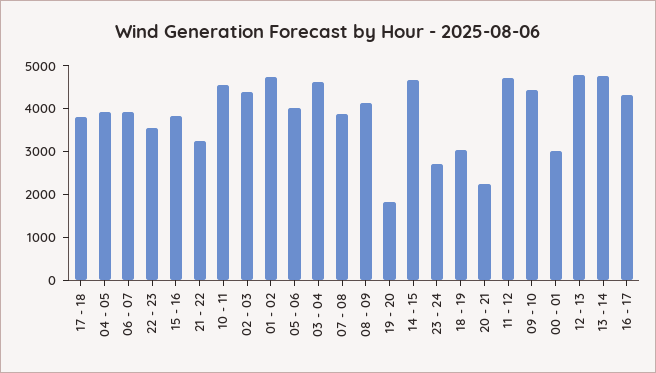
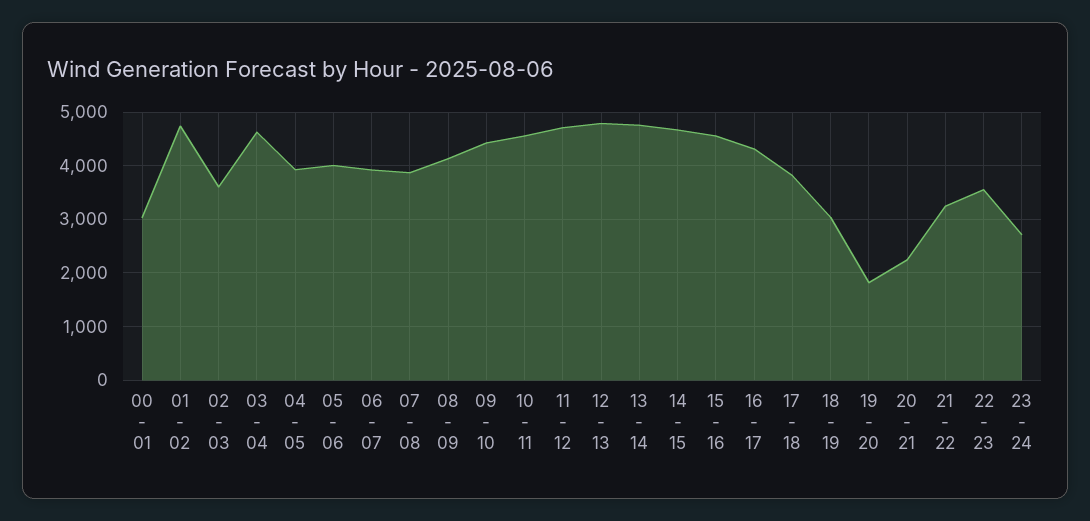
15 - 16: 3800 -> 4600
02 - 03: 4400 -> 3600

